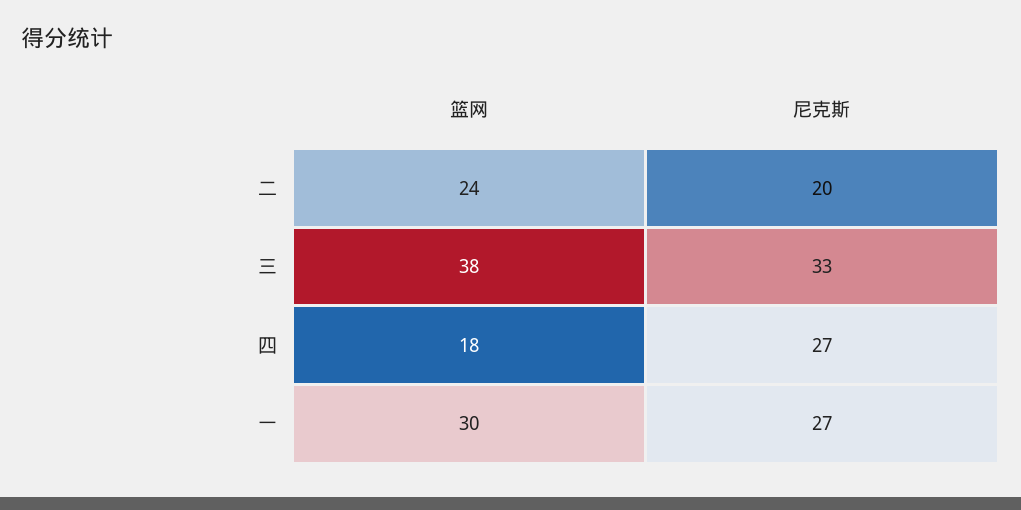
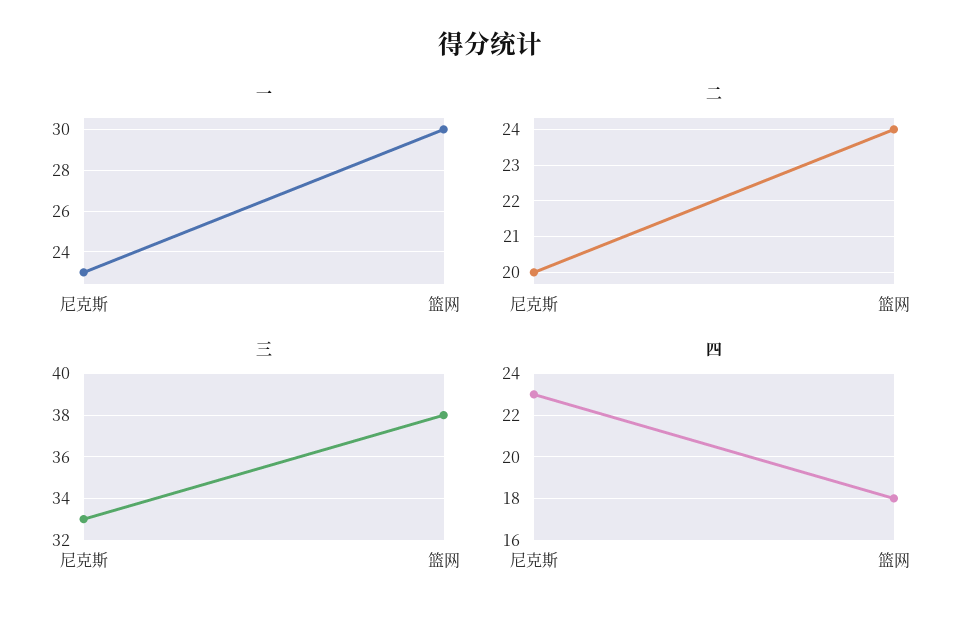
四, 尼克斯: 27 -> 23
一, 尼克斯: 27 -> 23

